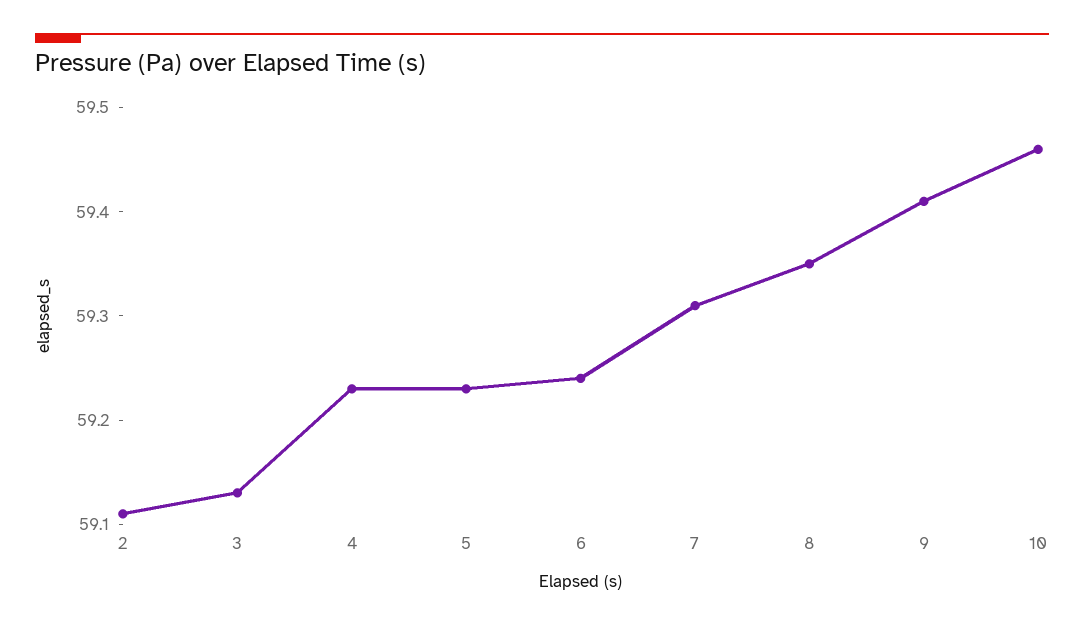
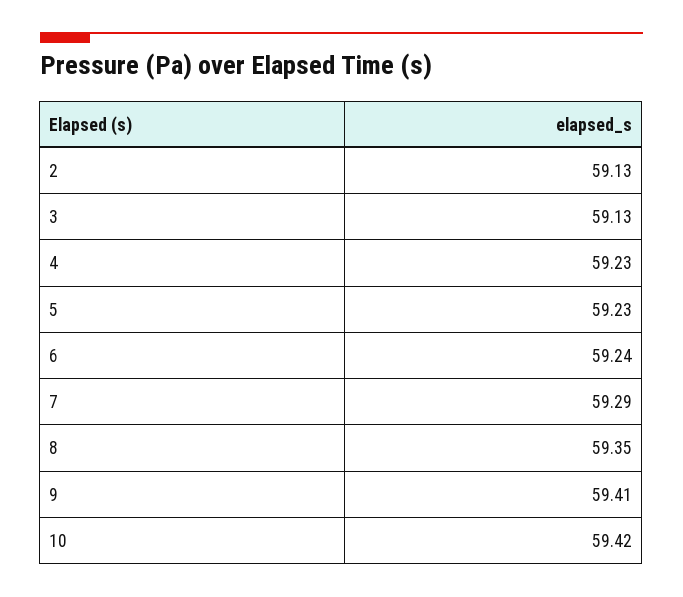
2: 59.11 -> 59.13
7: 59.31 -> 59.29
10: 59.46 -> 59.42

